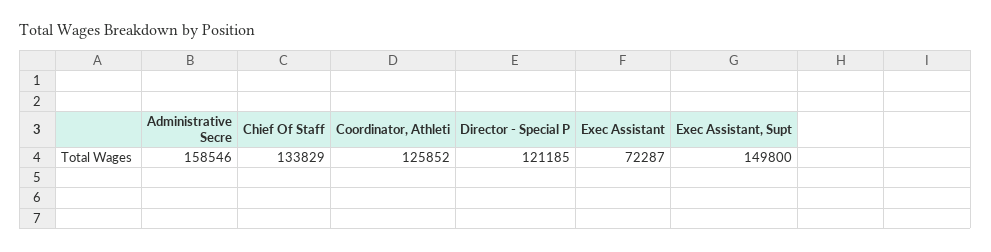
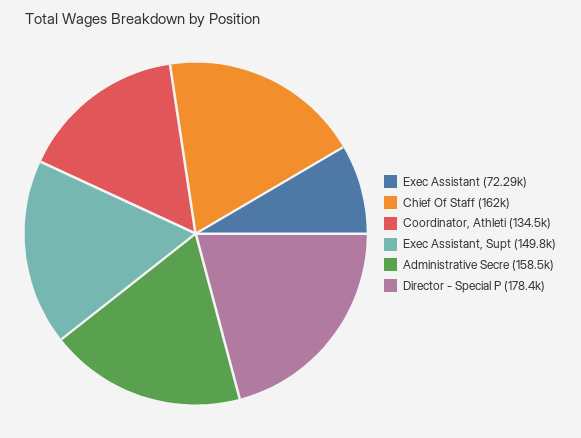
Chief Of Staff: 133829 -> 162000
Coordinator, Athleti: 125852 -> 134500
Director - Special P: 121185 -> 178400

